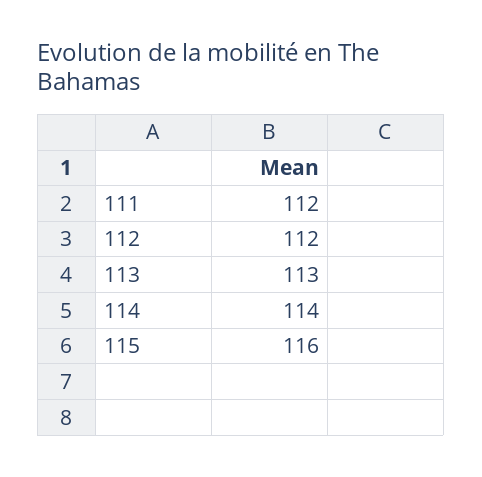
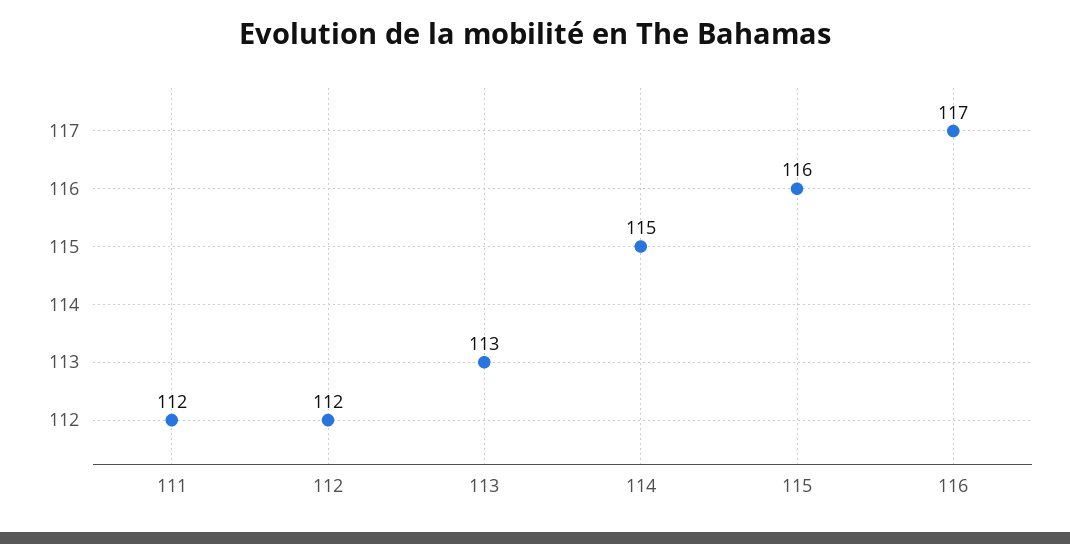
114: 114 -> 115
116: none -> 117

